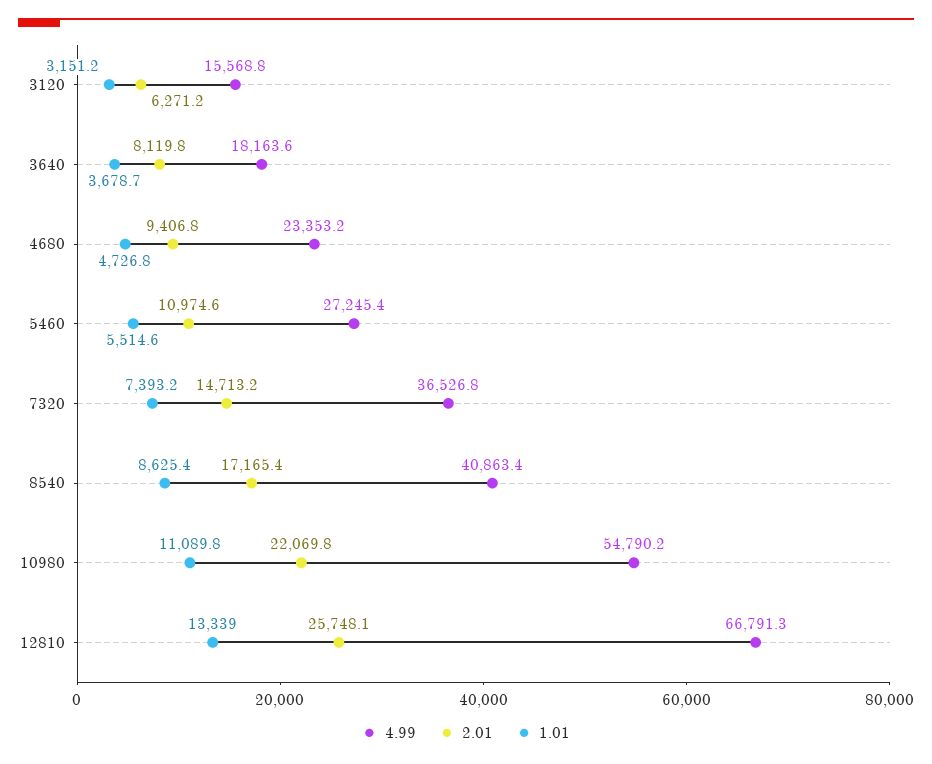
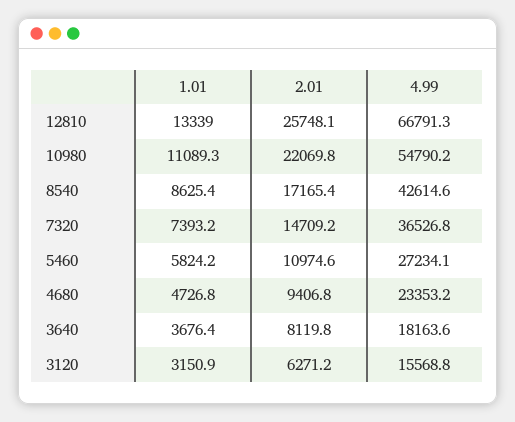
1.01, 3120: 3151.2 -> 3150.9
1.01, 3640: 3678.7 -> 3676.4
4.99, 5460: 27245.4 -> 27234.1
1.01, 5460: 5514.6 -> 5824.2
2.01, 7320: 14713.2 -> 14709.2
4.99, 8540: 40863.4 -> 42614.6
1.01, 10980: 11089.8 -> 11089.3

